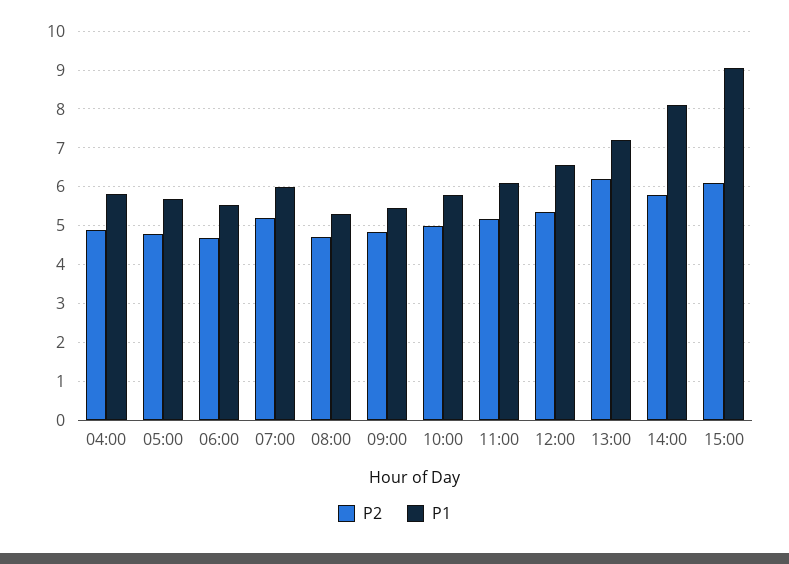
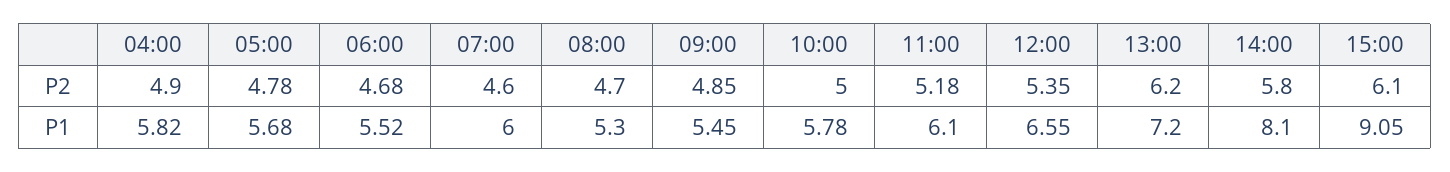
P2, 07:00: 5.2 -> 4.6

